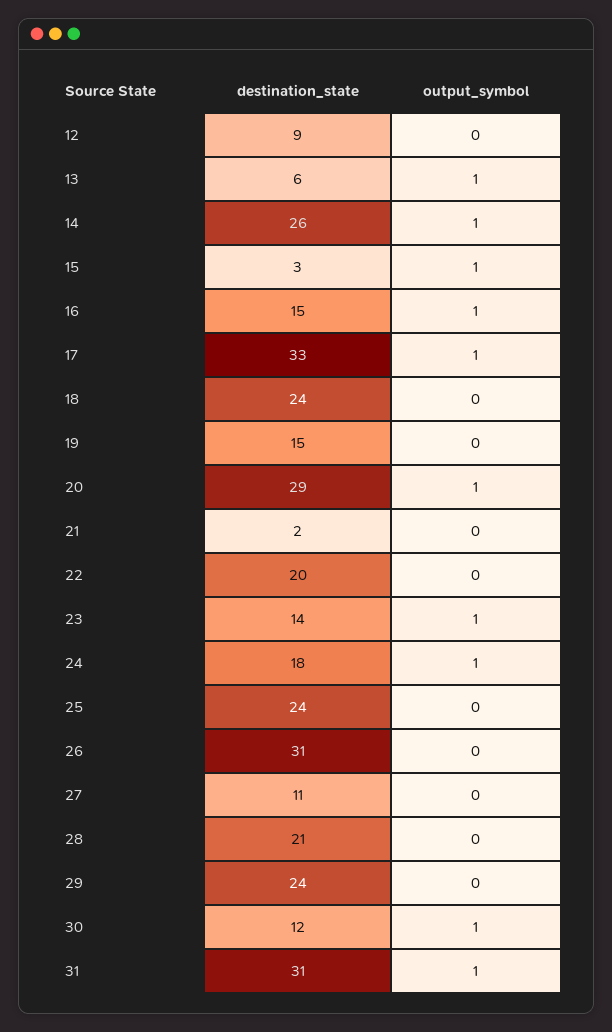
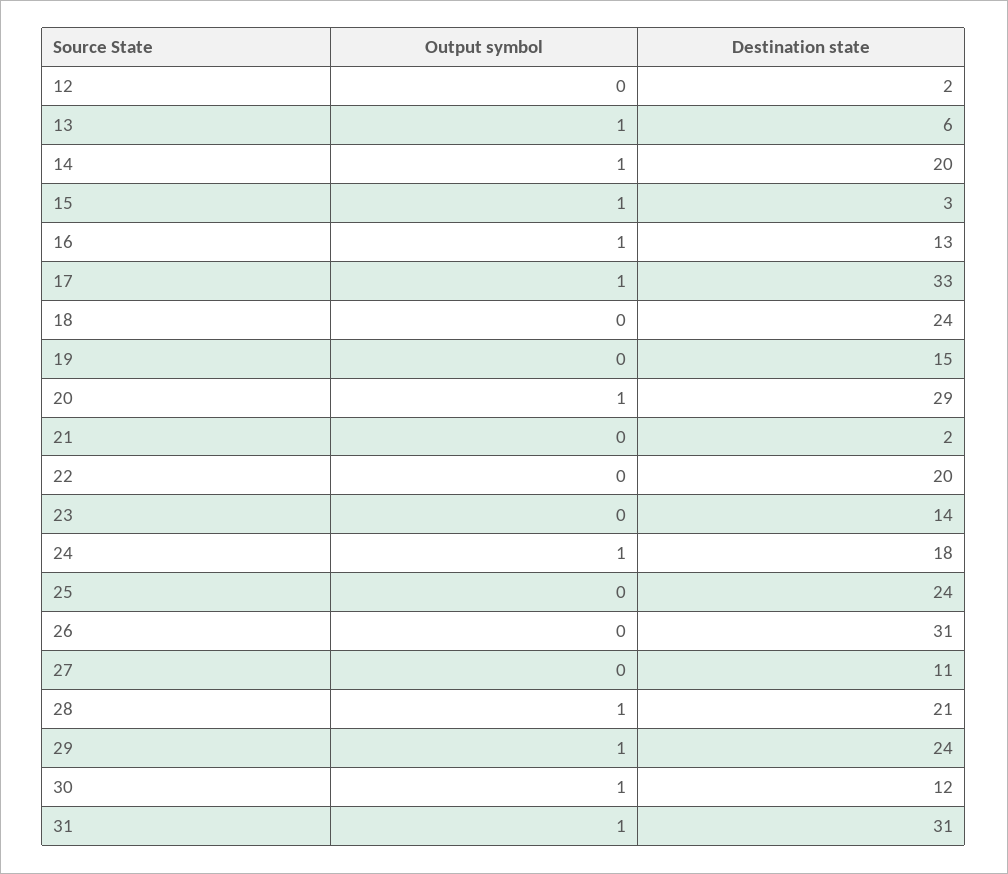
destination_state, 12: 9 -> 2
destination_state, 14: 26 -> 20
destination_state, 16: 15 -> 13
output_symbol, 23: 1 -> 0
output_symbol, 28: 0 -> 1
output_symbol, 29: 0 -> 1

